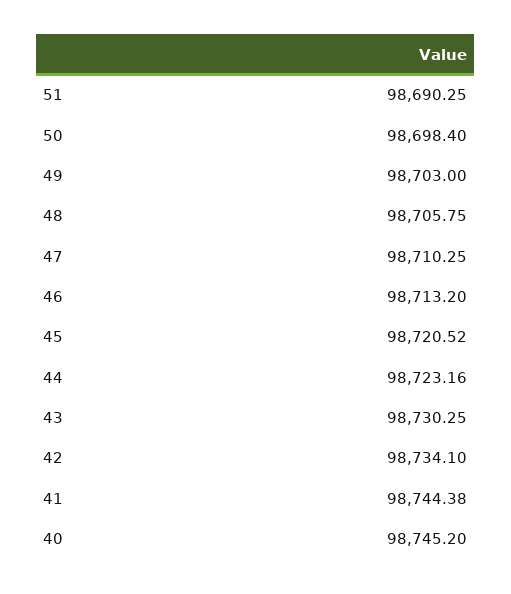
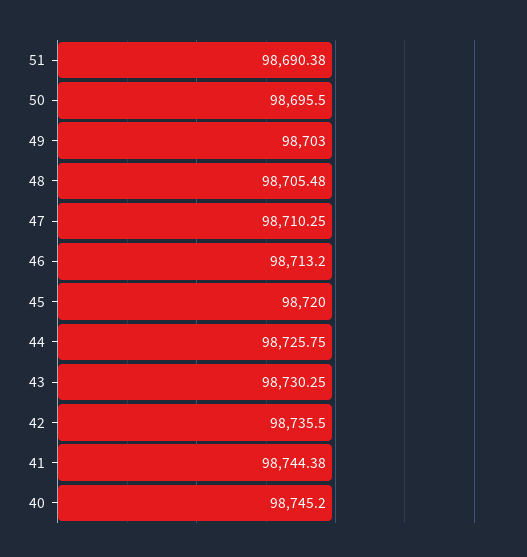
51: 98690.25 -> 98690.38
50: 98698.4 -> 98695.5
48: 98705.75 -> 98705.48
45: 98720.52 -> 98720
44: 98723.16 -> 98725.75
42: 98734.1 -> 98735.5

